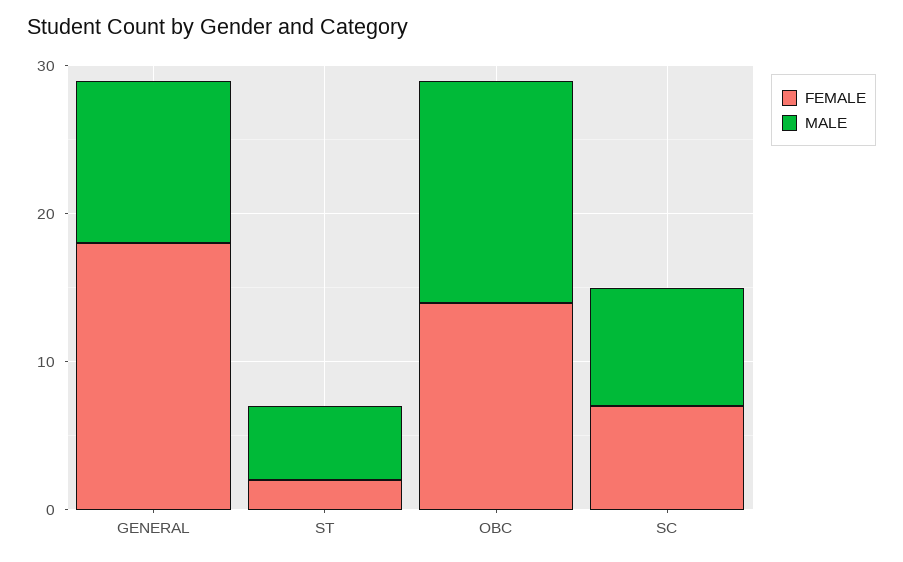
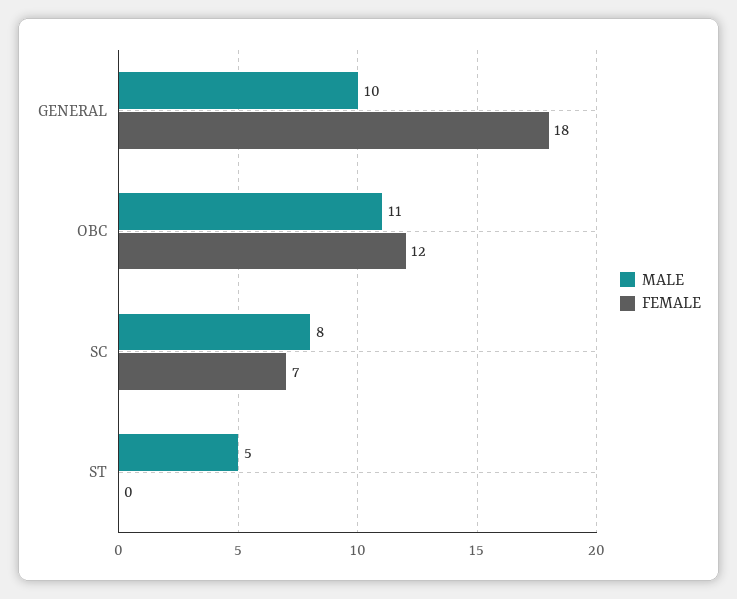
MALE, GENERAL: 11 -> 10
FEMALE, ST: 2 -> 0
FEMALE, OBC: 14 -> 12
MALE, OBC: 15 -> 11

